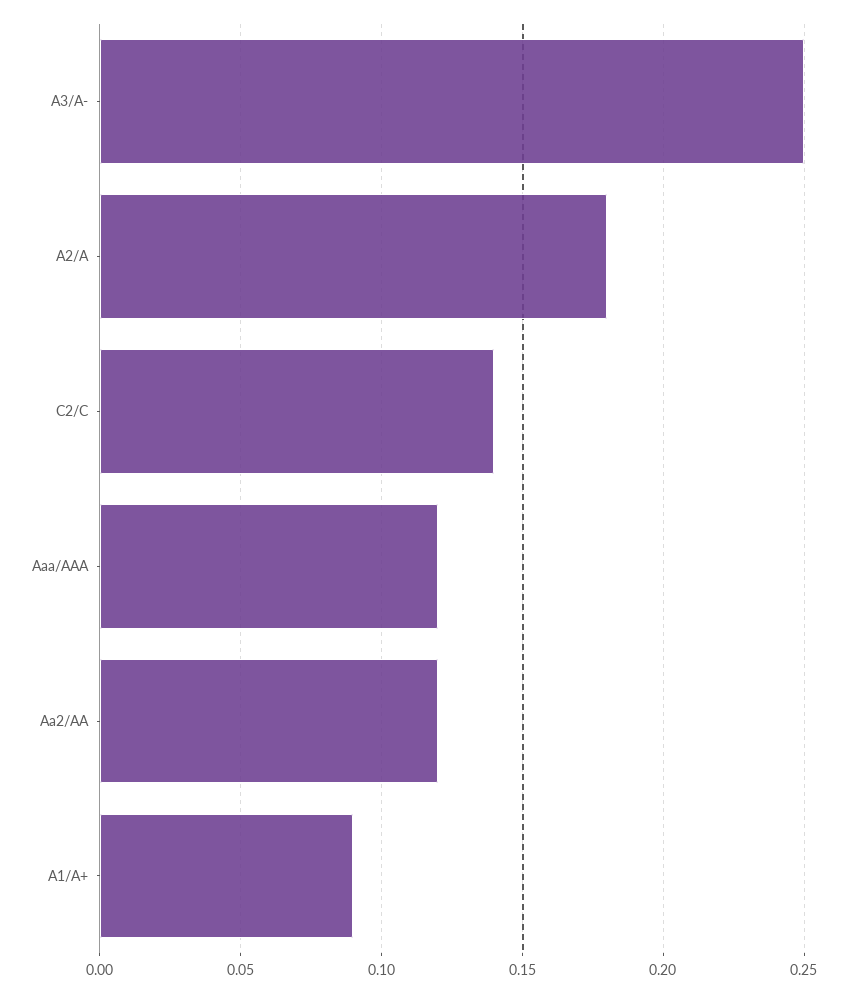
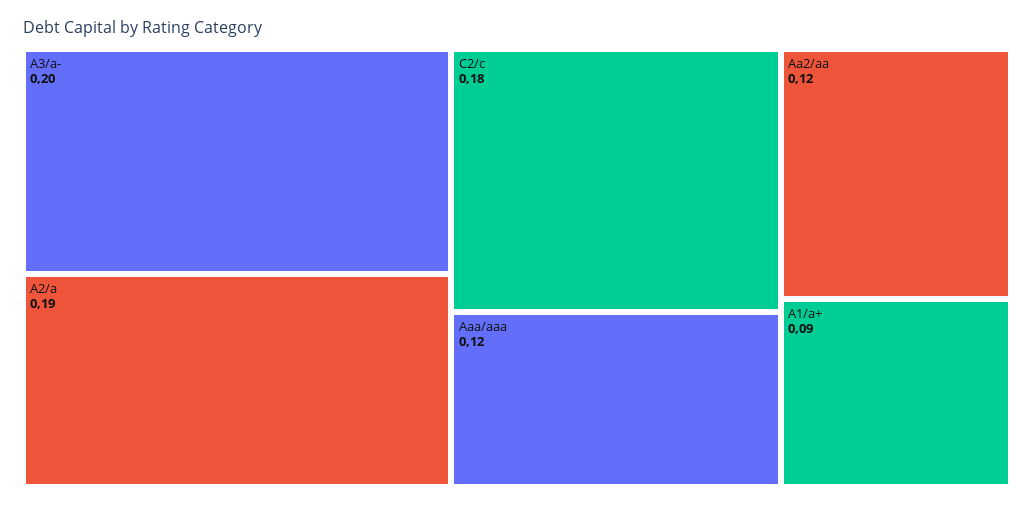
A3/A-: 0.25 -> 0.2
A2/A: 0.18 -> 0.19
C2/C: 0.14 -> 0.18

